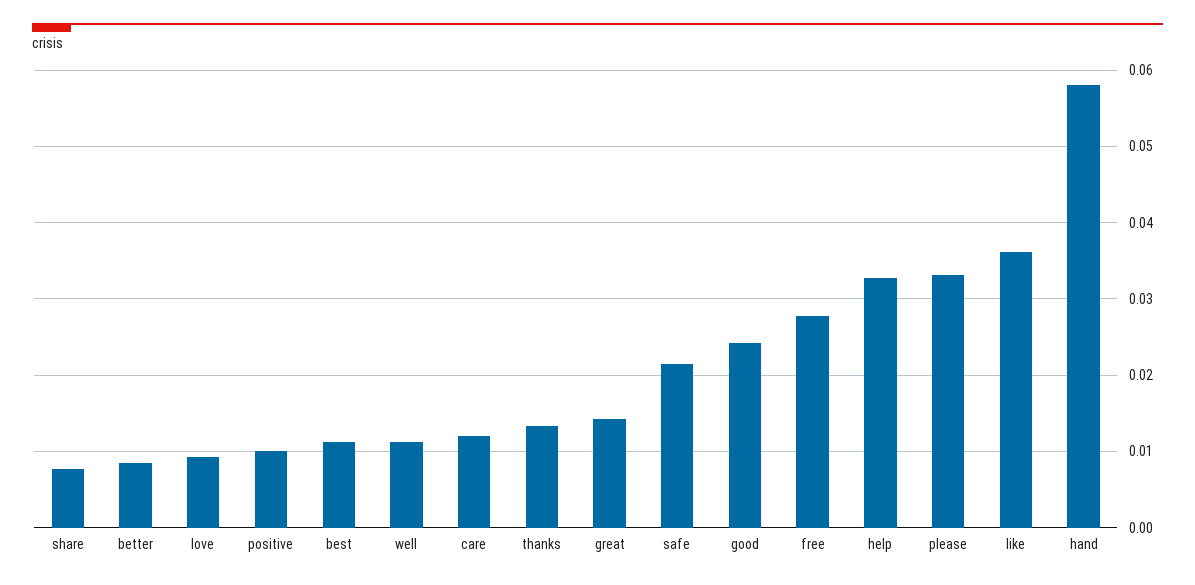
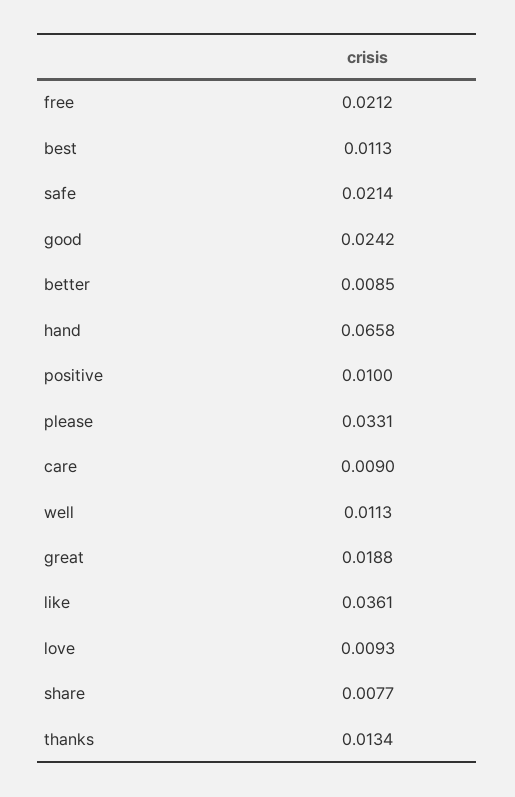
care: 0.012 -> 0.009
great: 0.014 -> 0.0188
free: 0.028 -> 0.0212
help: 0.033 -> none
hand: 0.058 -> 0.0658

